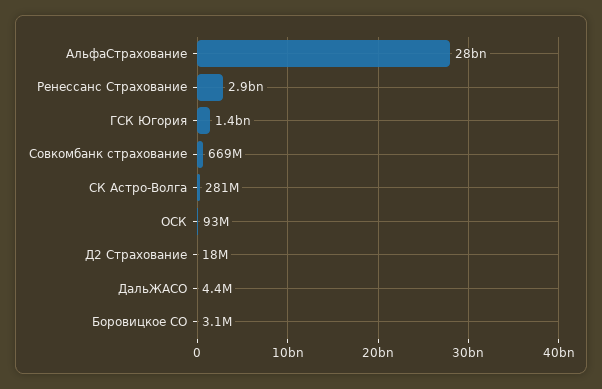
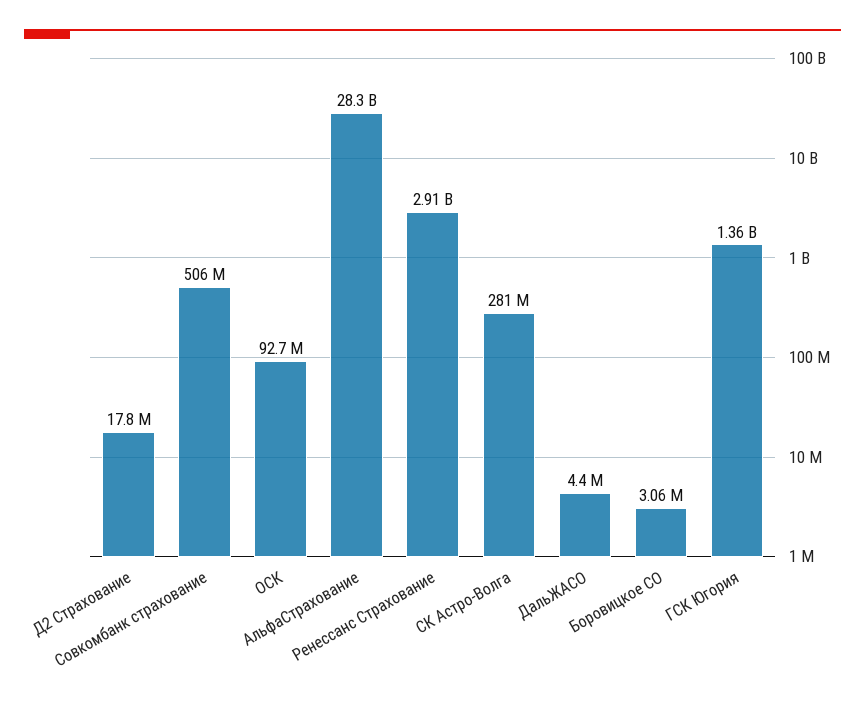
Совкомбанк страхование: 669000000 -> 506000000

